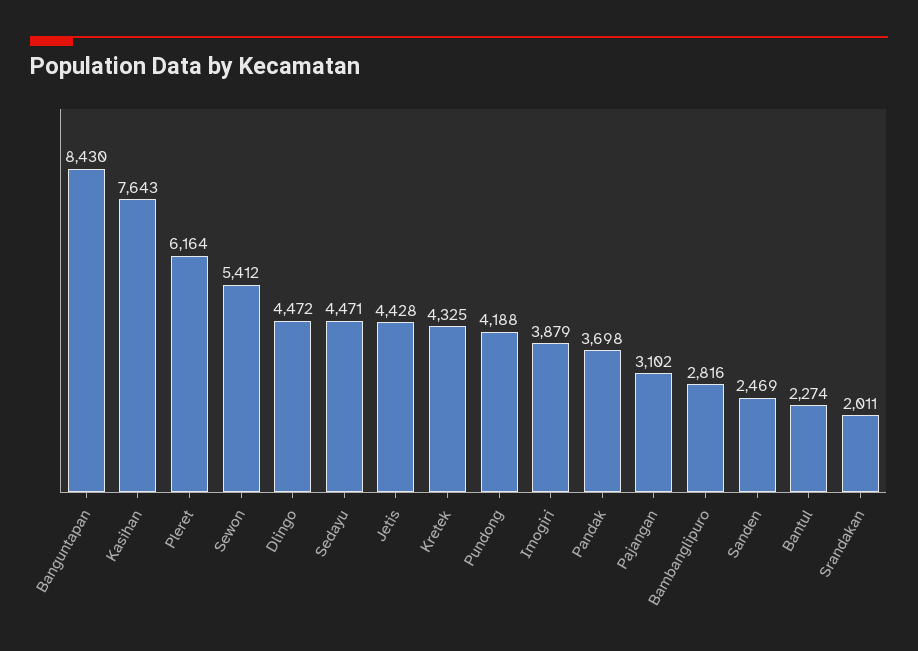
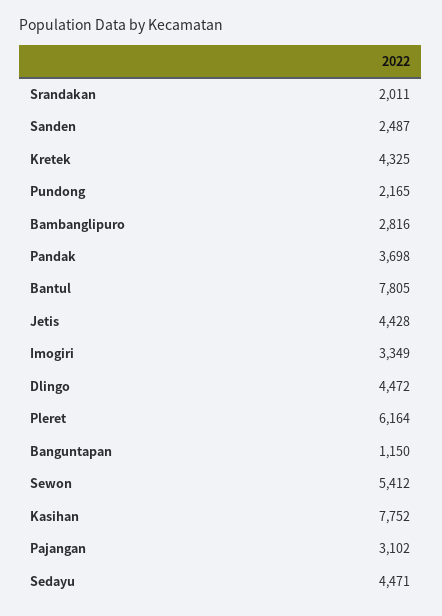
Banguntapan: 8430 -> 1150
Kasihan: 7643 -> 7752
Pundong: 4188 -> 2165
Imogiri: 3879 -> 3349
Sanden: 2469 -> 2487
Bantul: 2274 -> 7805

